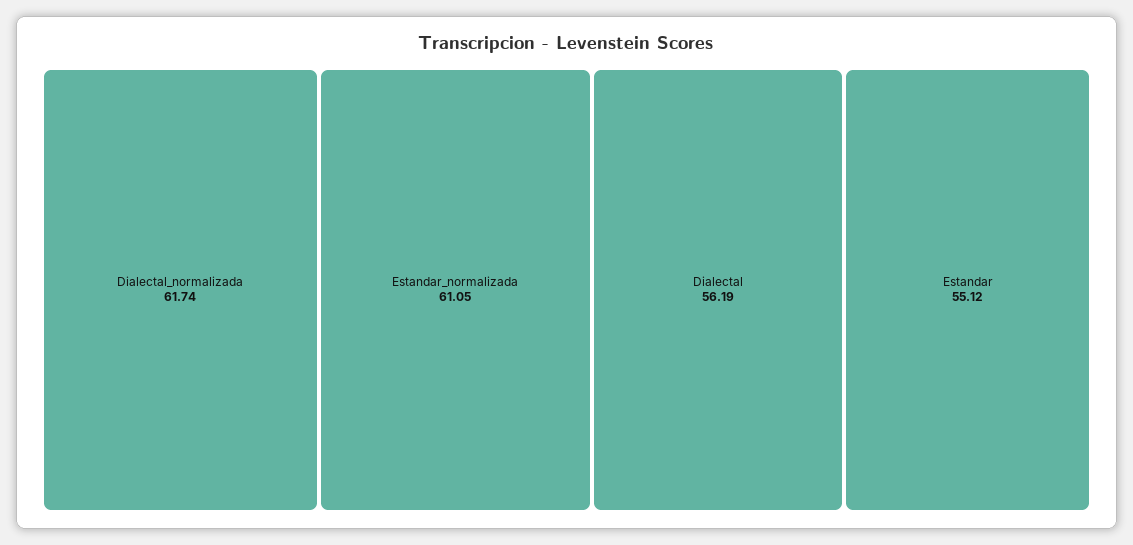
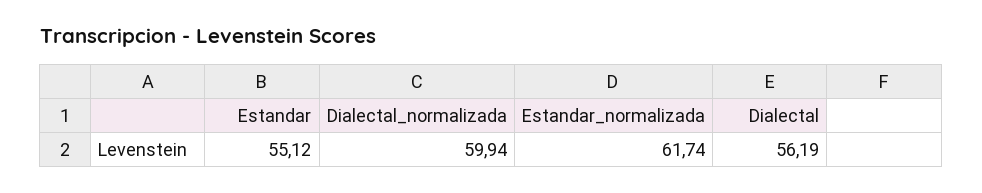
Dialectal_normalizada: 61.74 -> 59.94
Estandar_normalizada: 61.05 -> 61.74

